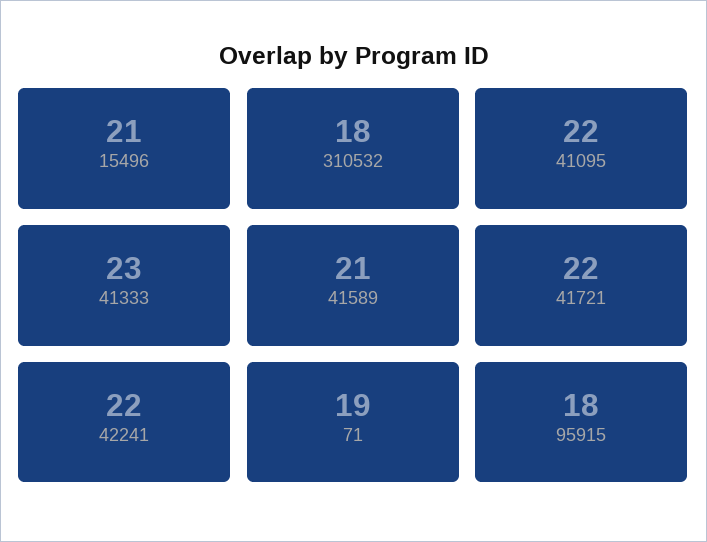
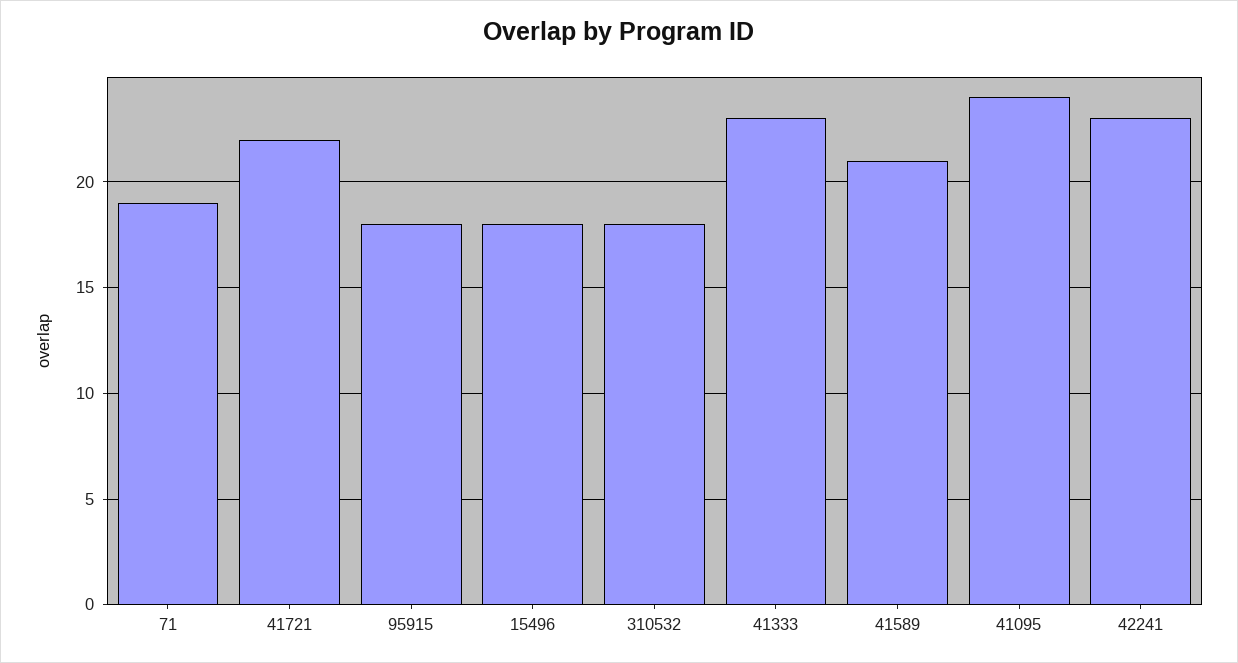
15496: 21 -> 18
41095: 22 -> 24
42241: 22 -> 23

